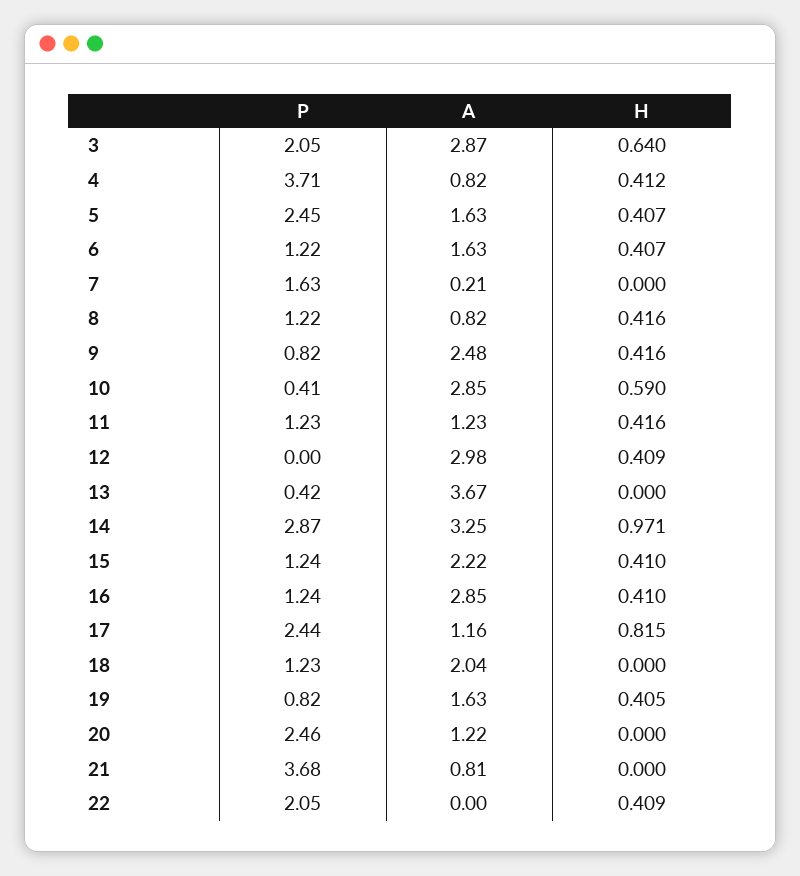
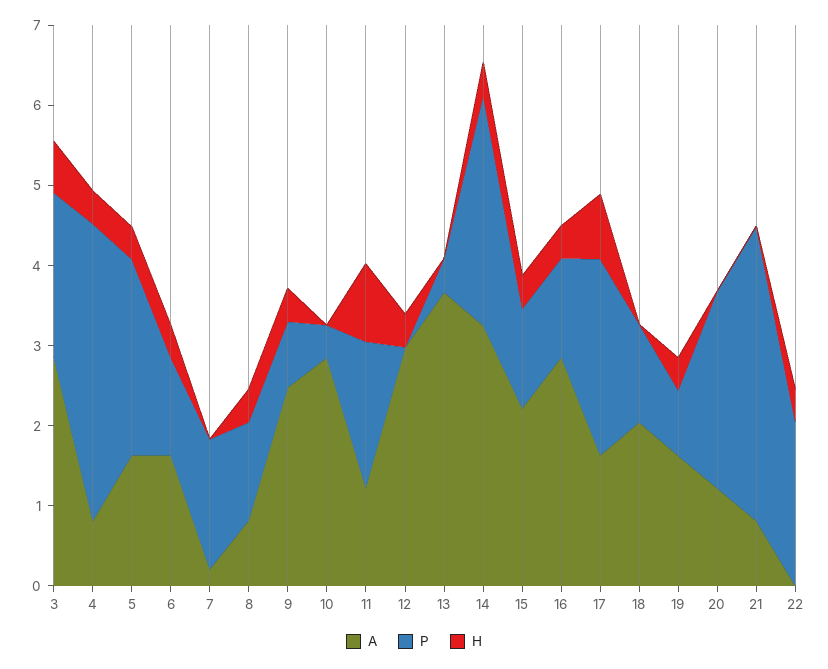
H, 10: 0.59 -> 0
P, 11: 1.23 -> 1.8
H, 11: 0.416 -> 1
H, 14: 0.971 -> 0.4
A, 17: 1.16 -> 1.6

